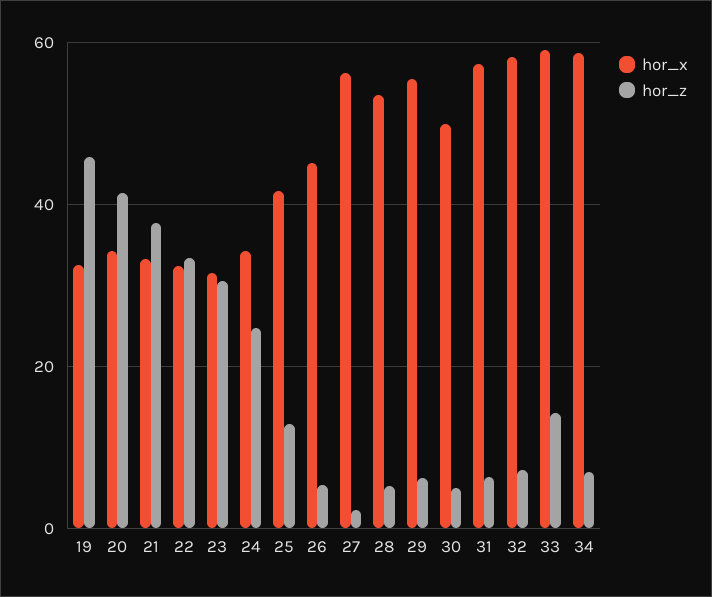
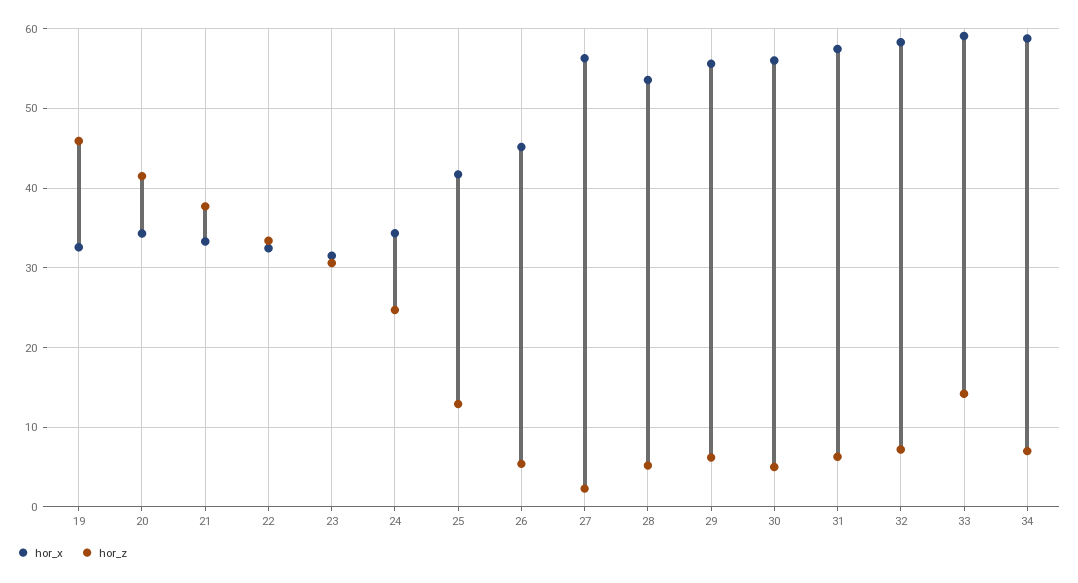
hor_x, 30: 50 -> 56

